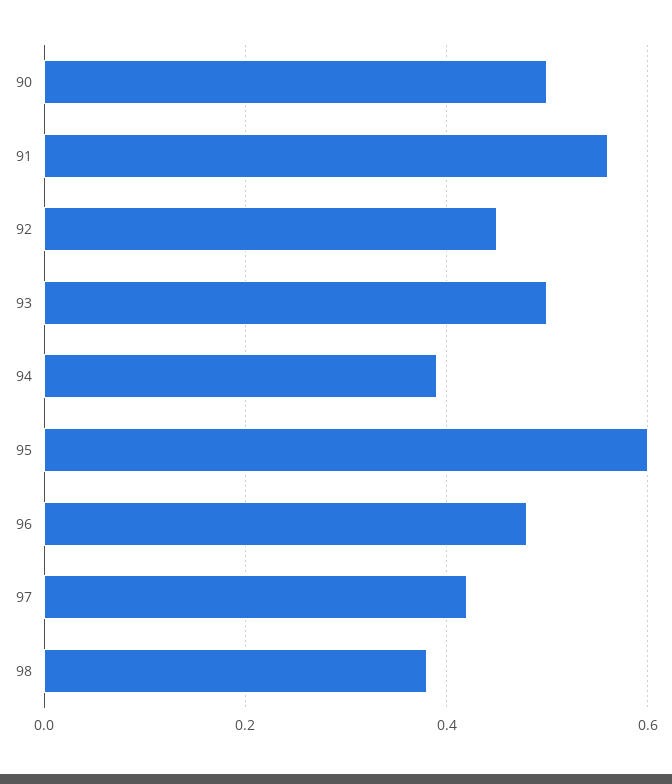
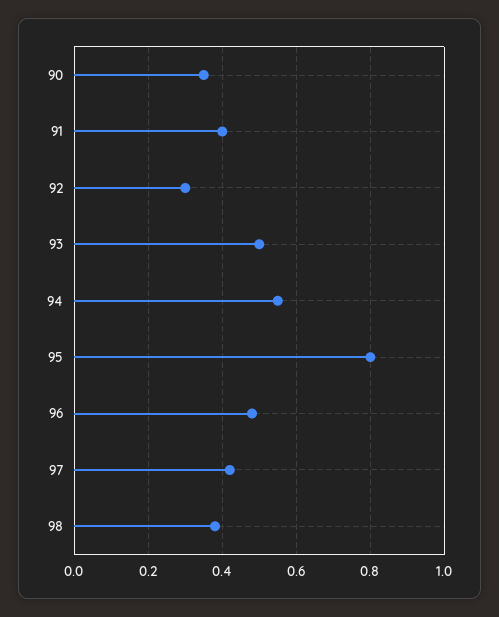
90: 0.5 -> 0.35
91: 0.55 -> 0.4
92: 0.45 -> 0.3
94: 0.4 -> 0.55
95: 0.6 -> 0.8

